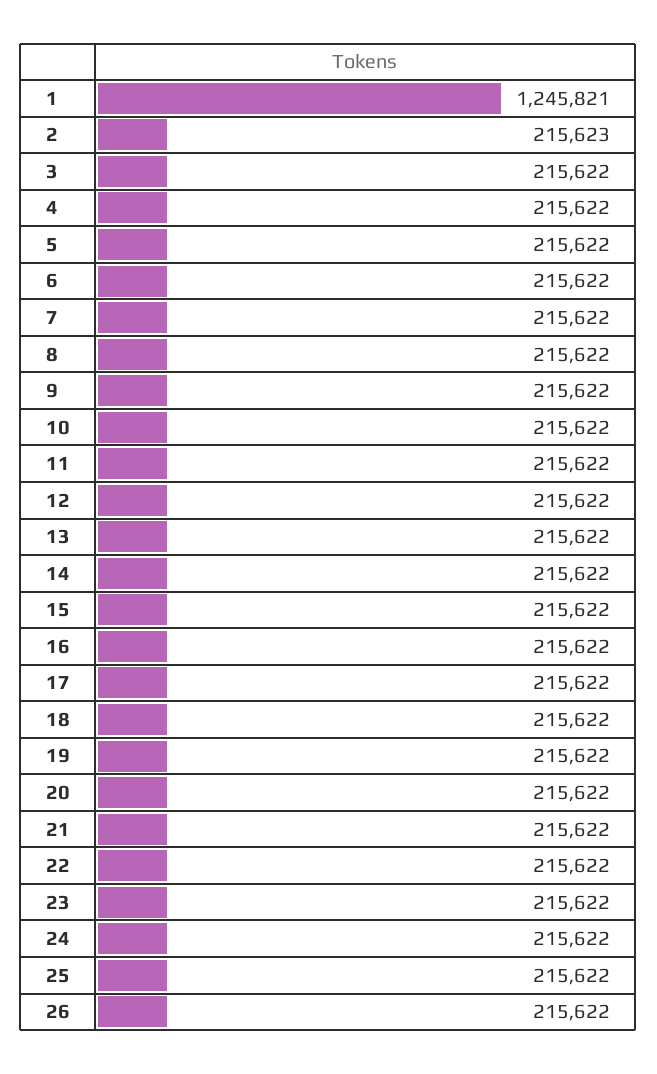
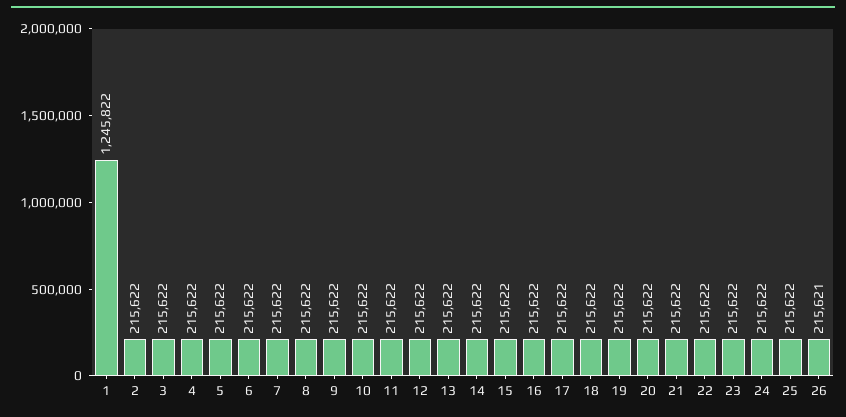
1: 1245821 -> 1245822
2: 215623 -> 215622
26: 215622 -> 215621

